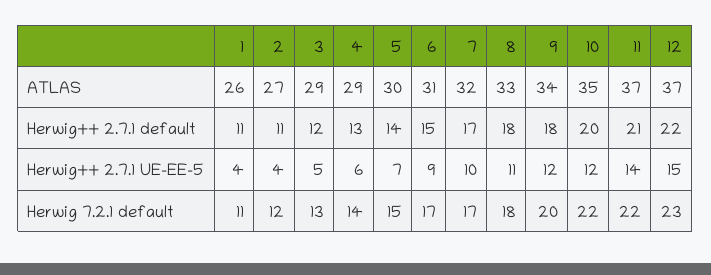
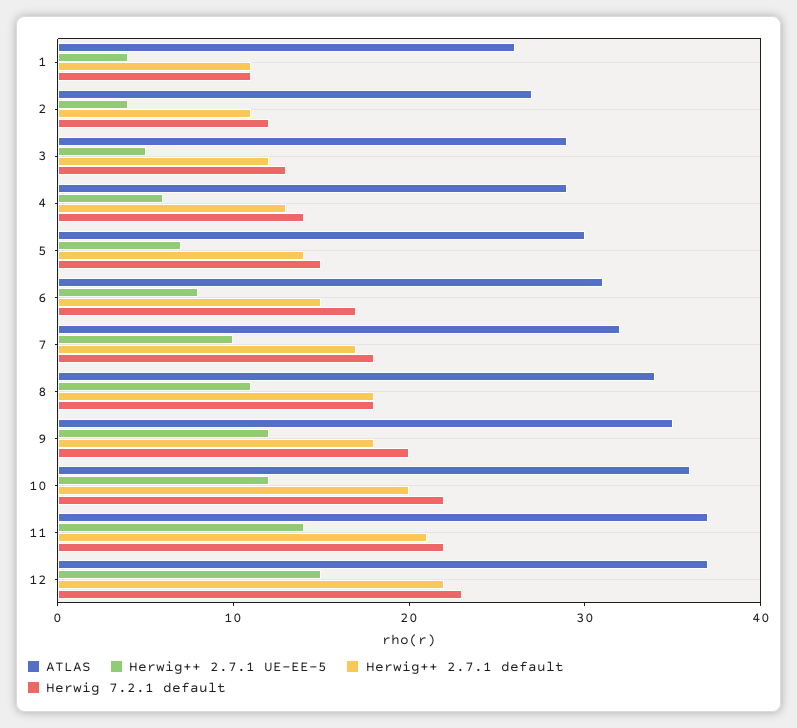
ATLAS, 8: 33 -> 34
ATLAS, 9: 34 -> 35
ATLAS, 10: 35 -> 36
Herwig++ 2.7.1 UE-EE-5, 6: 9 -> 8
Herwig 7.2.1 default, 7: 17 -> 18

